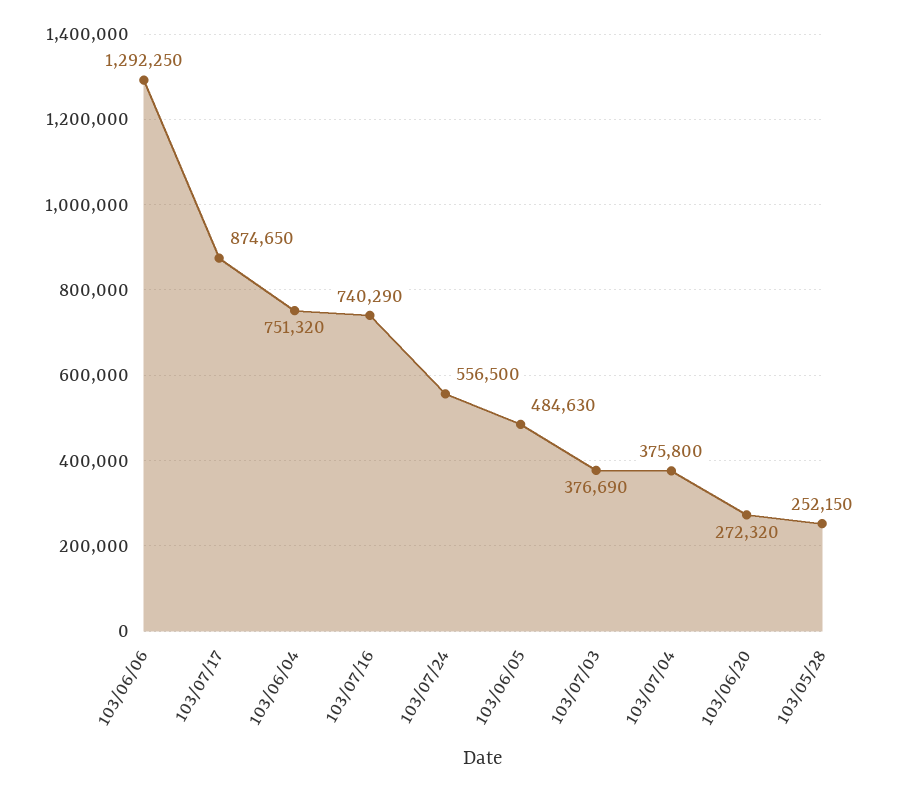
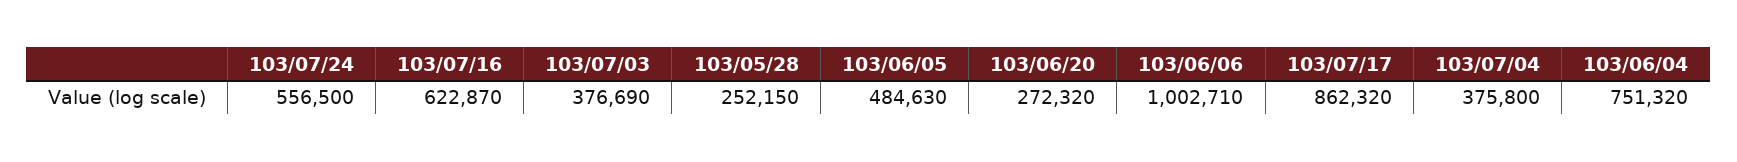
103/06/06: 1292250 -> 1002710
103/07/17: 874650 -> 862320
103/07/16: 740290 -> 622870

